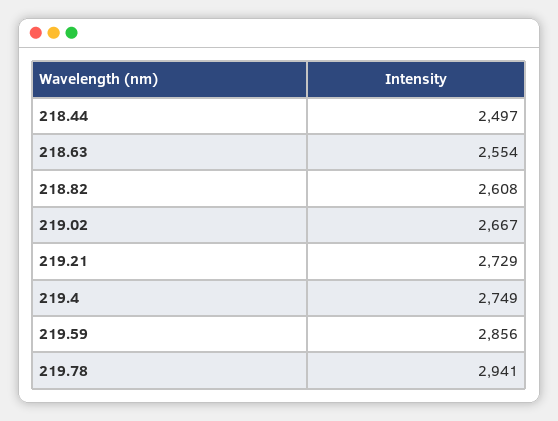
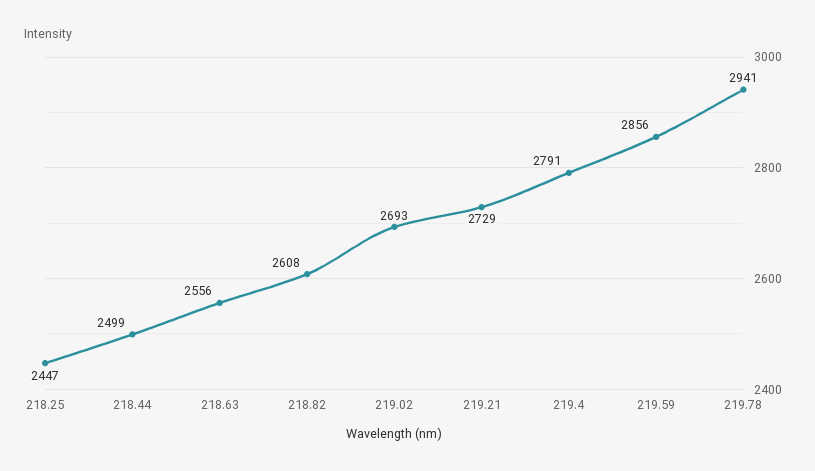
218.44: 2497 -> 2499
218.63: 2554 -> 2556
219.02: 2667 -> 2693
219.4: 2749 -> 2791
218.25: none -> 2447

